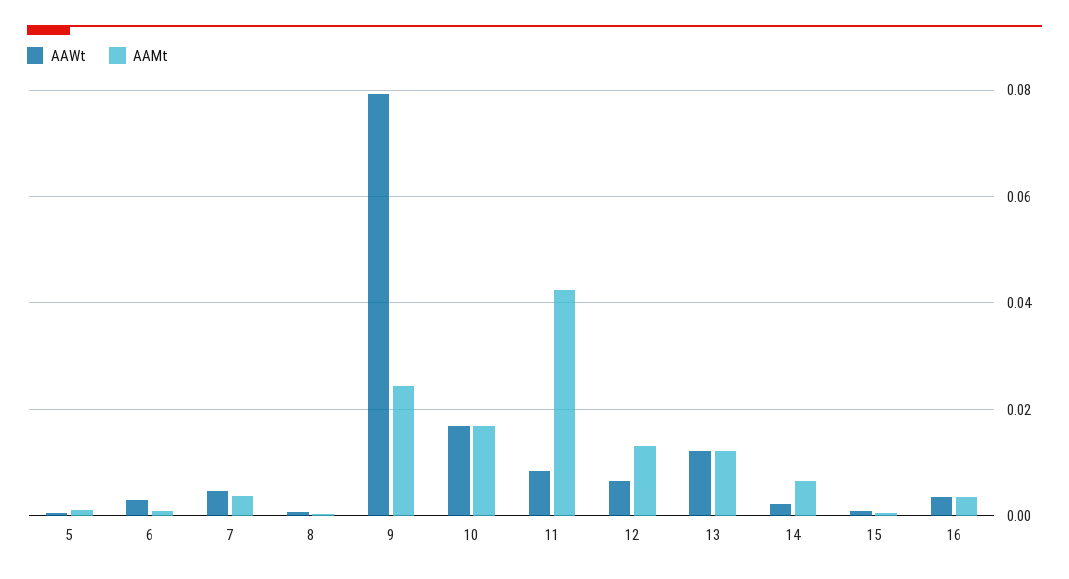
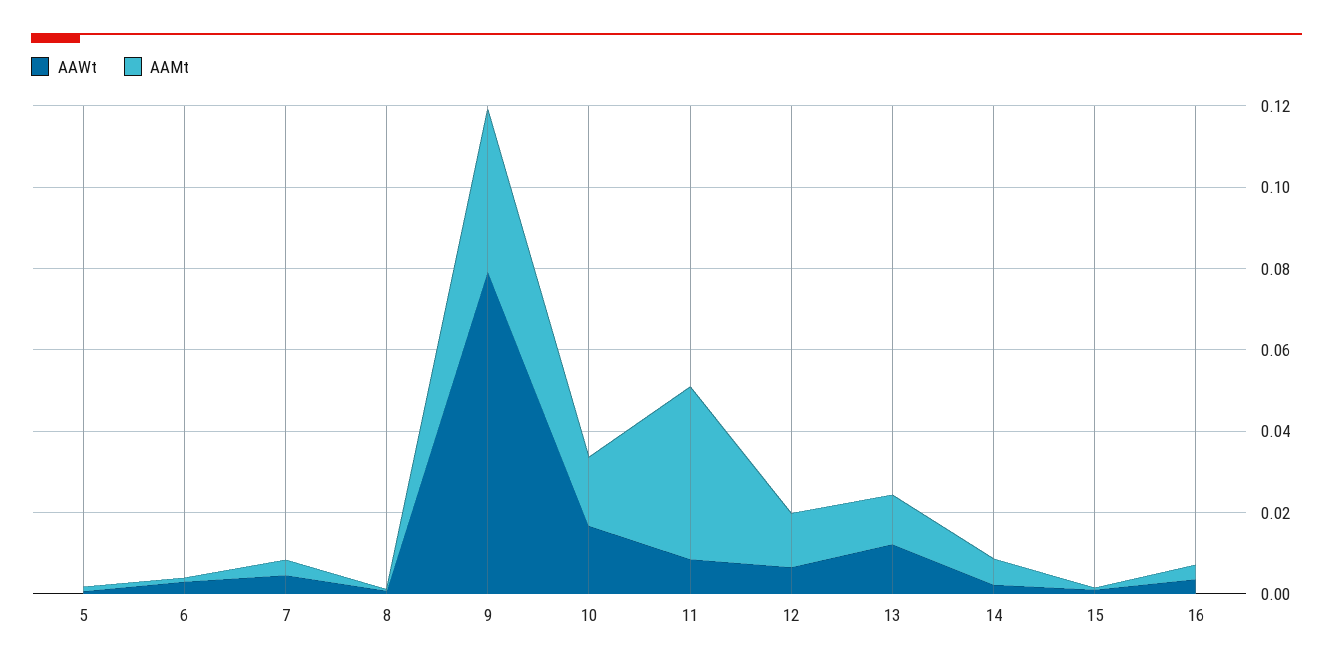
AAMt, 9: 0.024 -> 0.04

